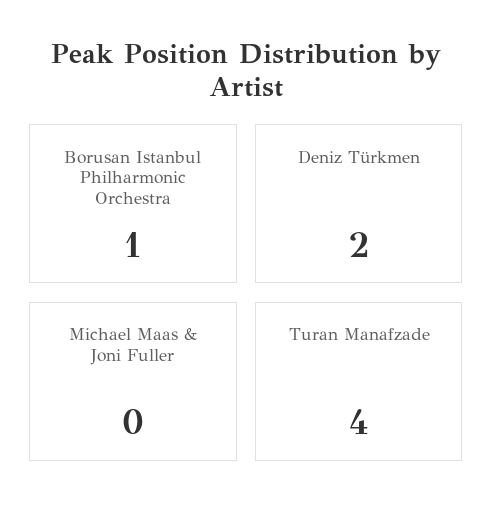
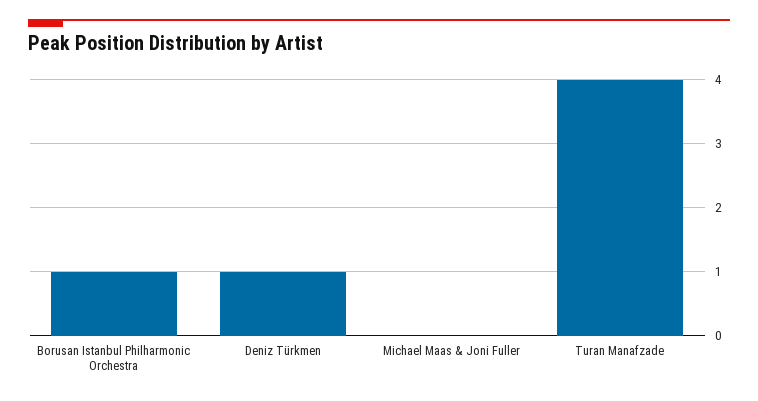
Deniz Türkmen: 2 -> 1

